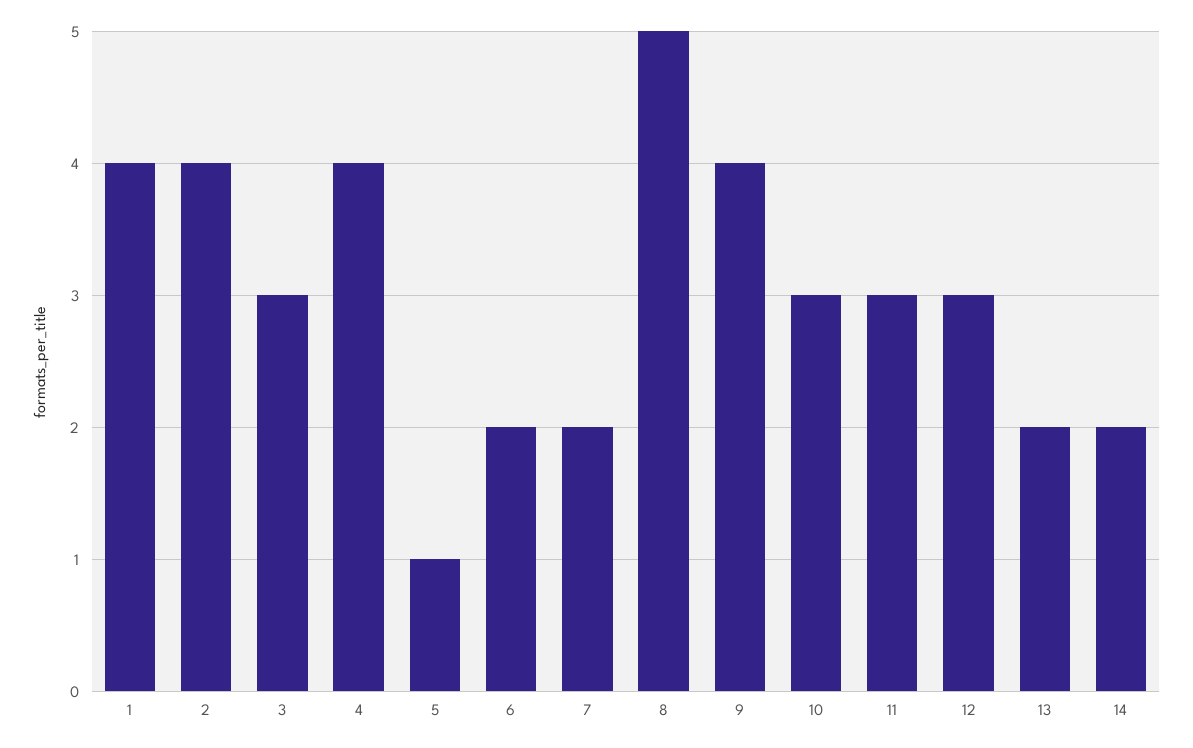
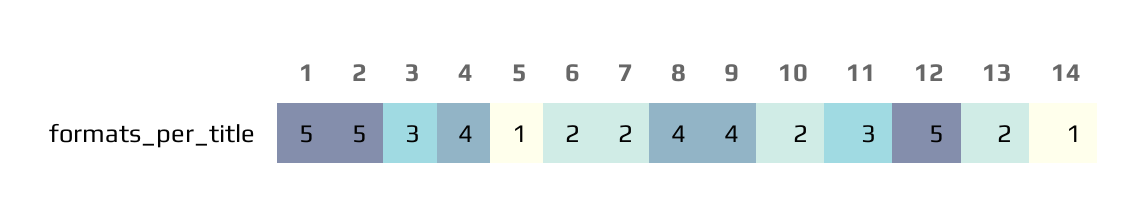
1: 4 -> 5
2: 4 -> 5
8: 5 -> 4
10: 3 -> 2
12: 3 -> 5
14: 2 -> 1

